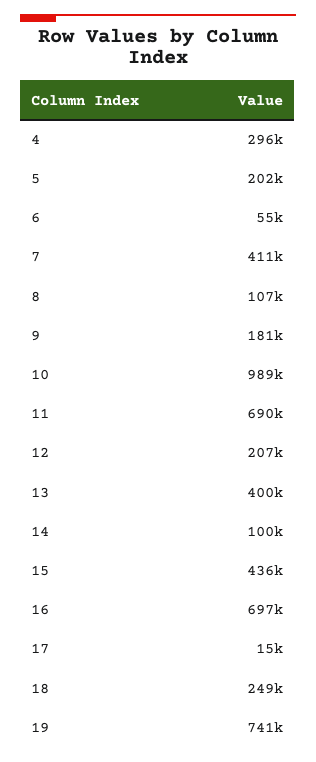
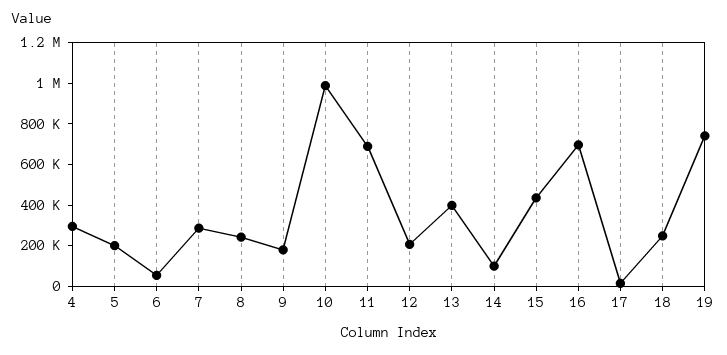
7: 411000 -> 300000
8: 107000 -> 250000

